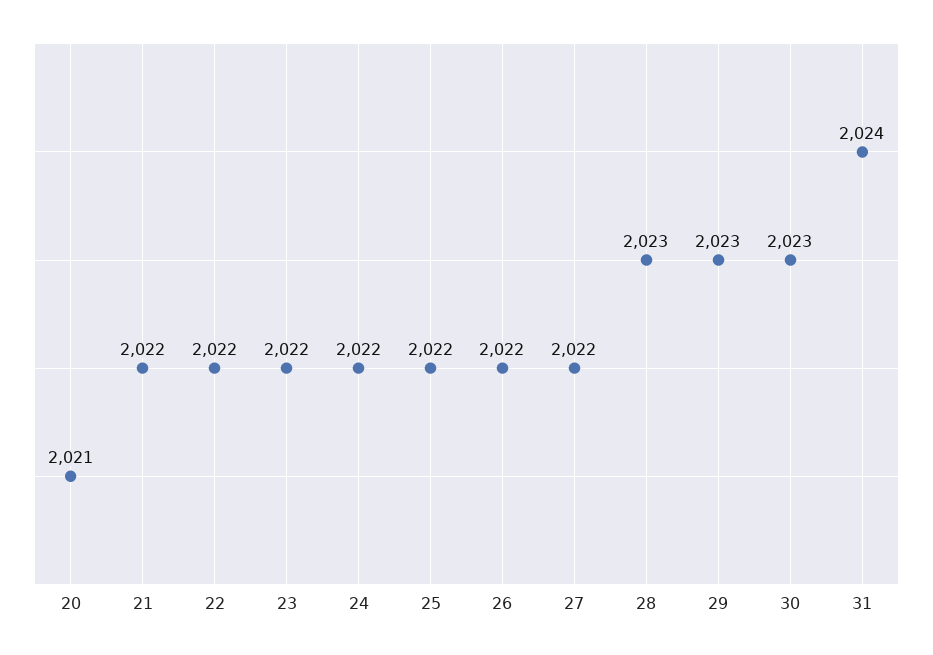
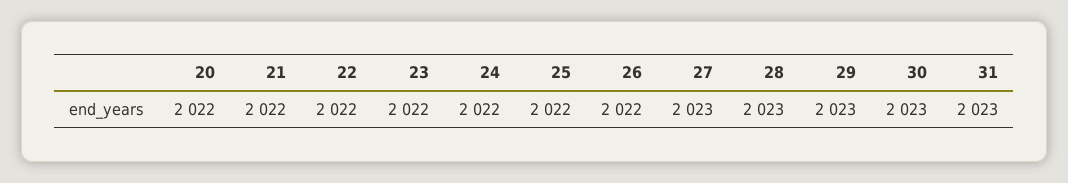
20: 2021 -> 2022
27: 2022 -> 2023
31: 2024 -> 2023

